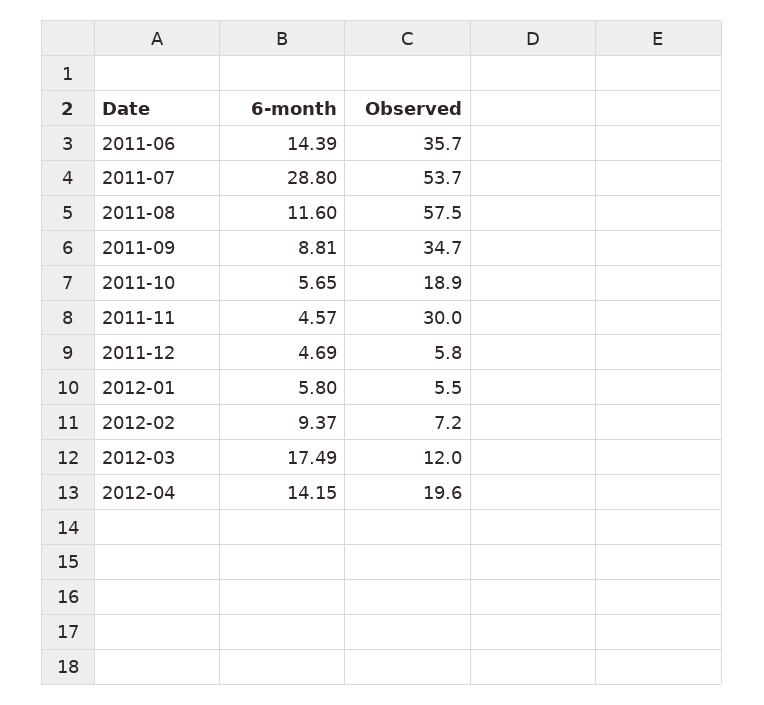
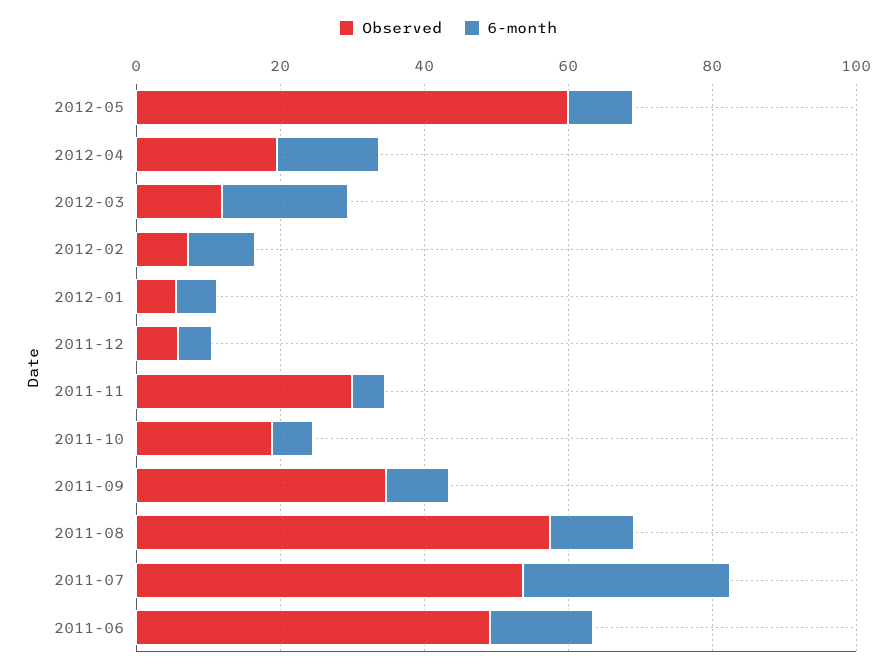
Observed, 2011-06: 35.7 -> 50
Observed, 2012-05: none -> 60
6-month, 2012-05: none -> 10

